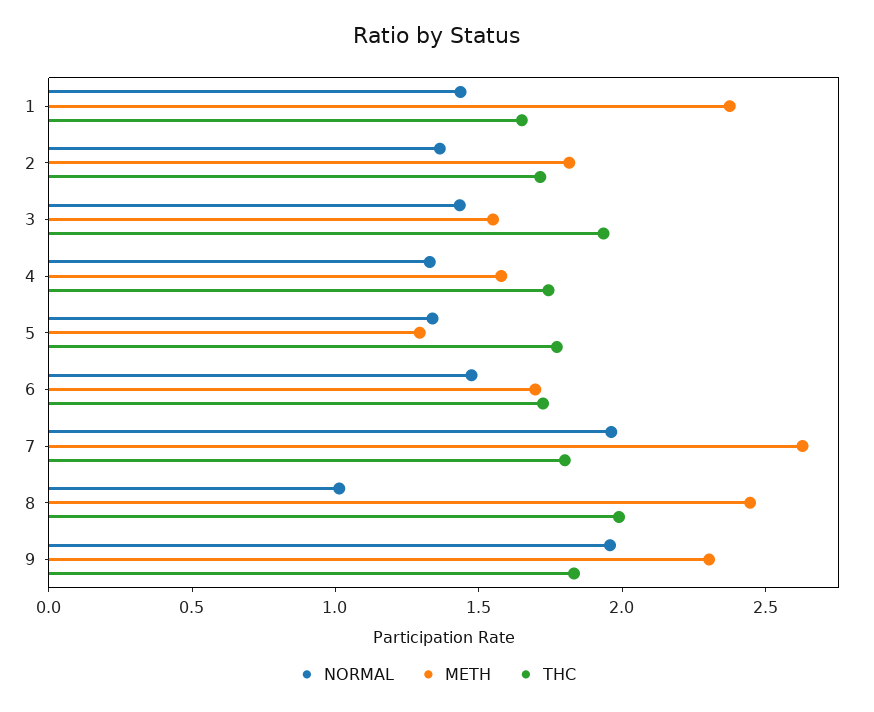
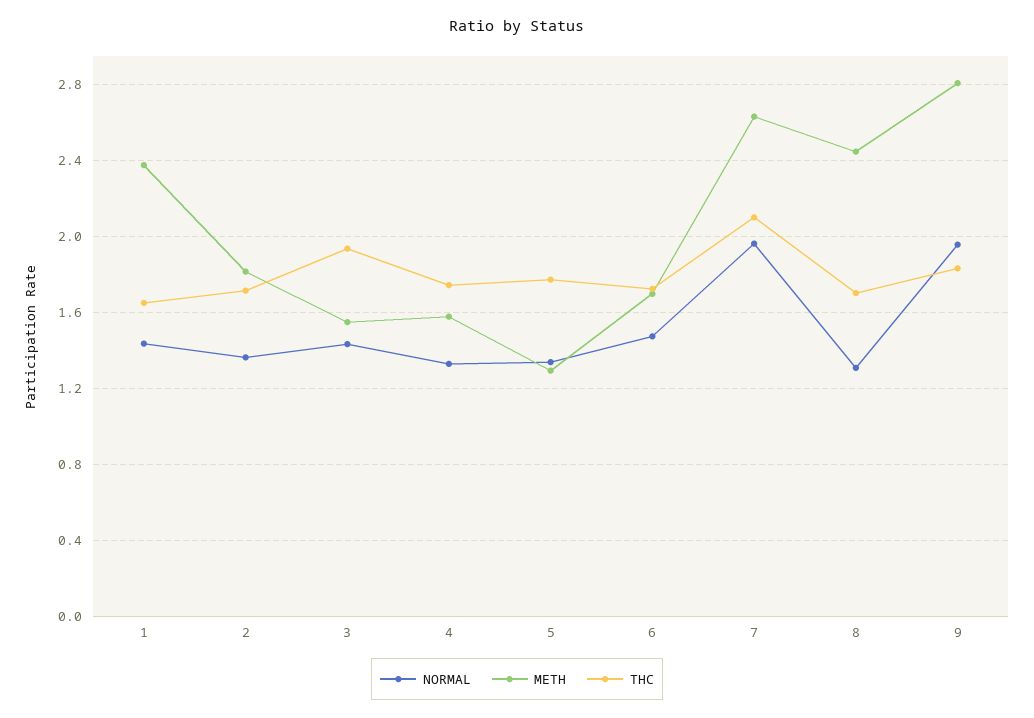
THC, 7: 1.8 -> 2.1
NORMAL, 8: 1 -> 1.3
THC, 8: 2 -> 1.7
METH, 9: 2.3 -> 2.8

